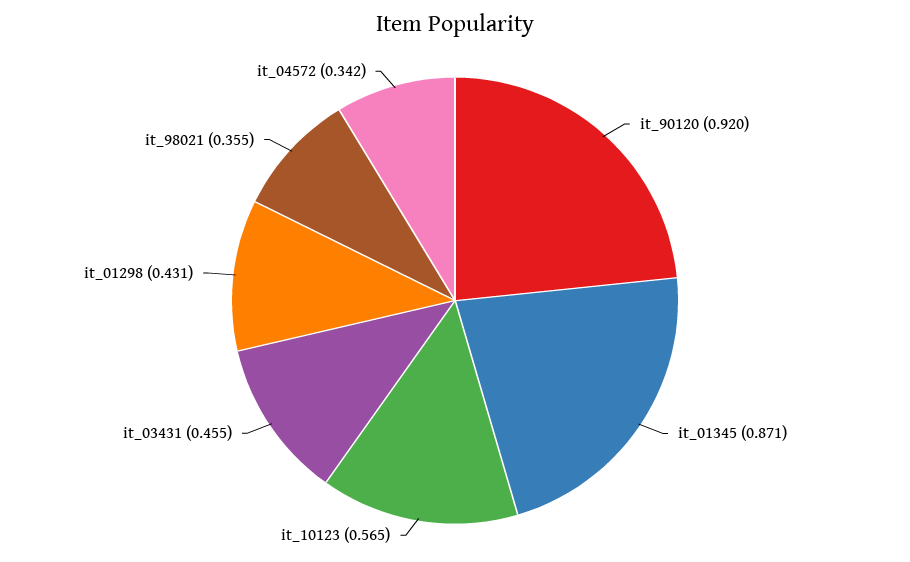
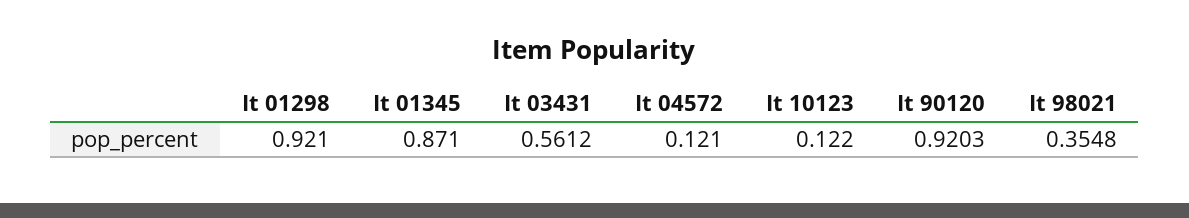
it_10123: 0.565 -> 0.122
it_03431: 0.455 -> 0.5612
it_01298: 0.431 -> 0.921
it_04572: 0.342 -> 0.121

